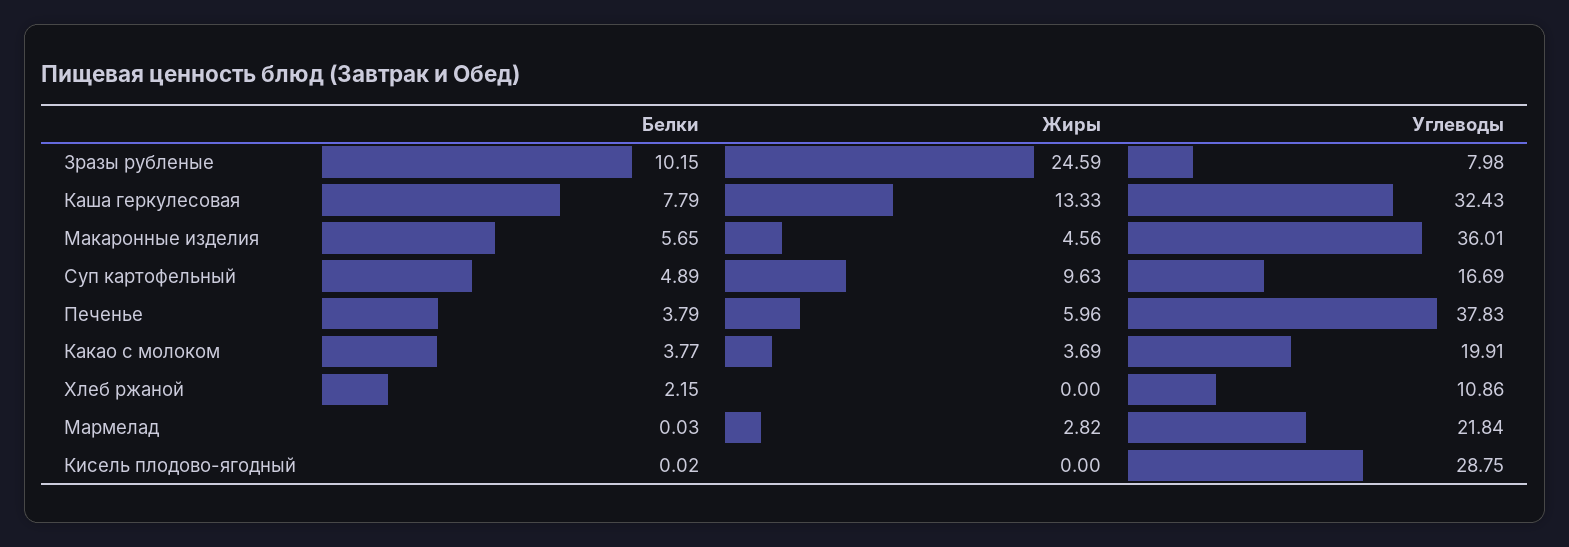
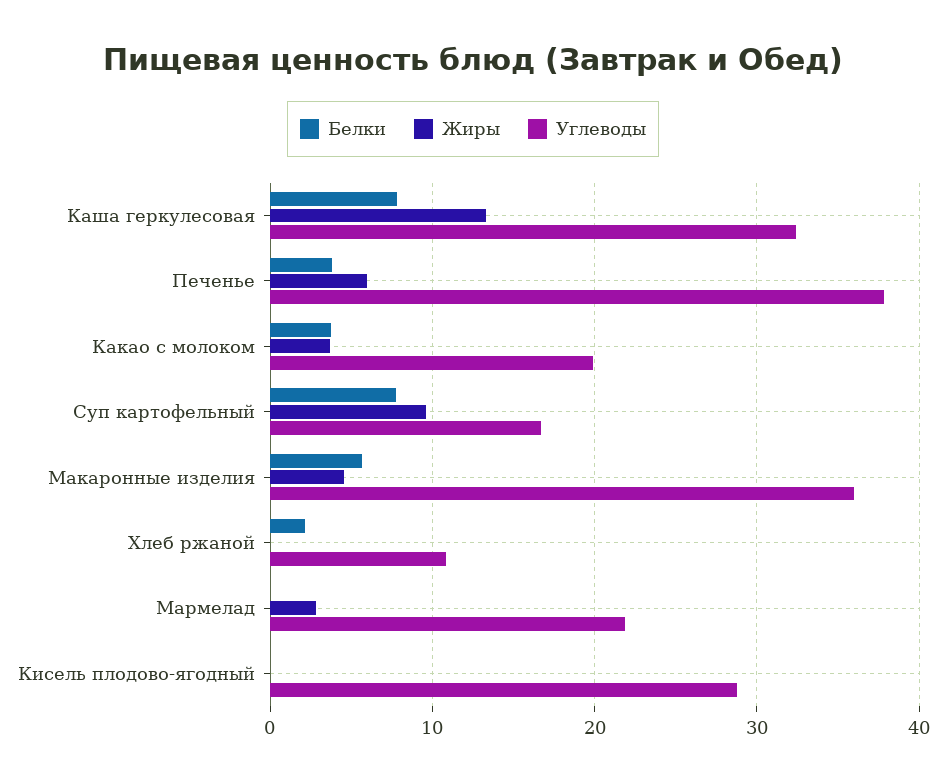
Белки, Зразы рубленые: 10.15 -> none
Жиры, Зразы рубленые: 24.59 -> none
Углеводы, Зразы рубленые: 7.98 -> none
Белки, Суп картофельный: 4.89 -> 8

